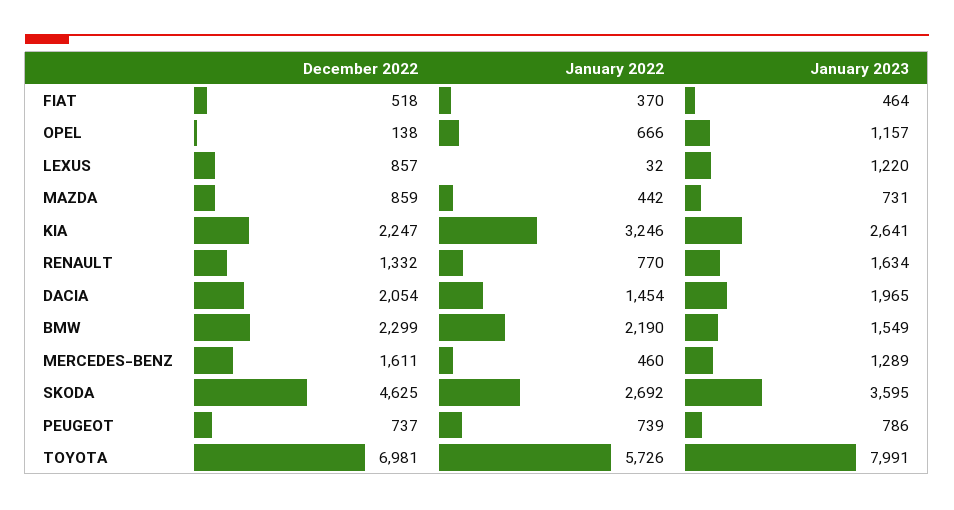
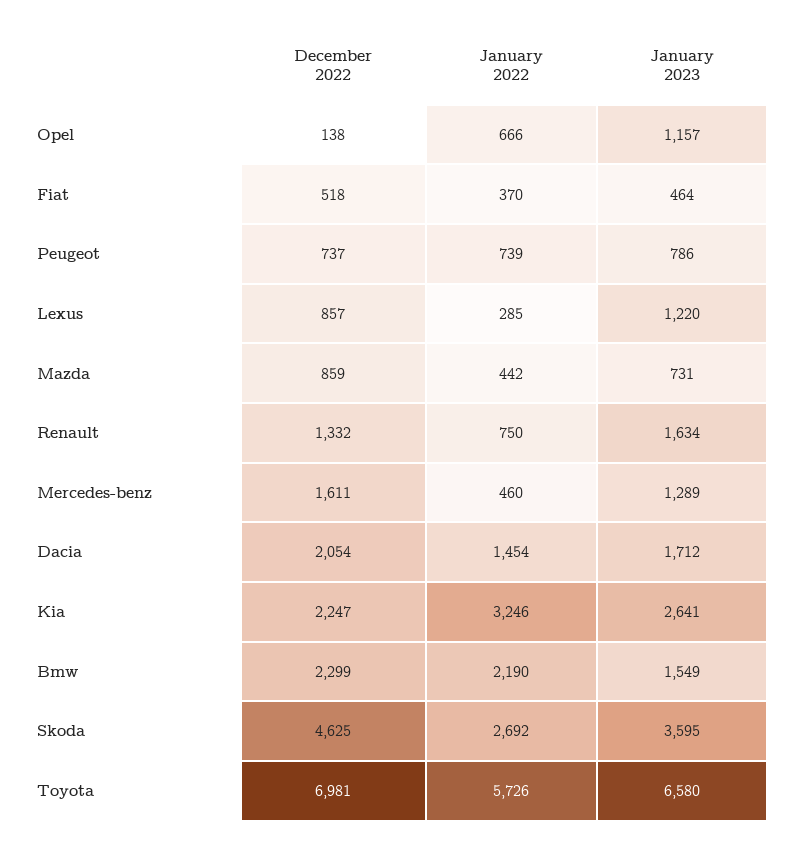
January 2022, LEXUS: 32 -> 285
January 2022, RENAULT: 770 -> 750
January 2023, DACIA: 1965 -> 1712
January 2023, TOYOTA: 7991 -> 6580

